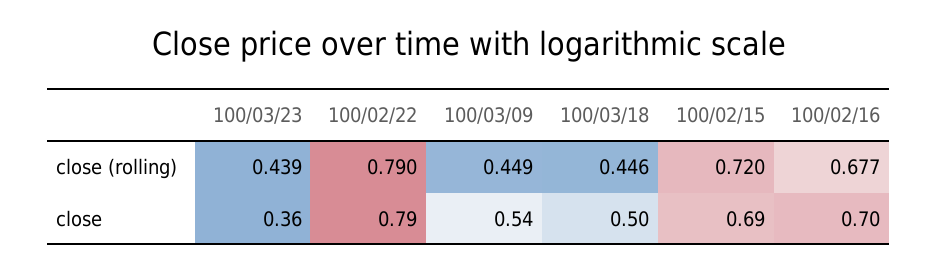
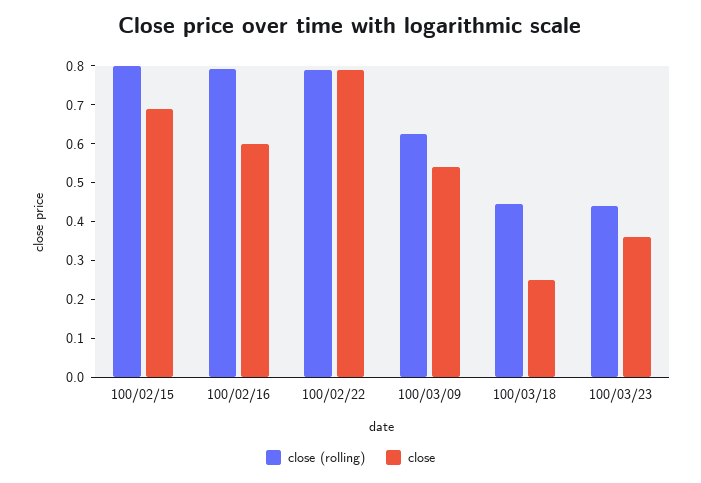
close (rolling), 100/03/09: 0.449 -> 0.625
close (rolling), 100/02/15: 0.72 -> 0.8
close (rolling), 100/02/16: 0.677 -> 0.8
close, 100/03/18: 0.5 -> 0.25
close, 100/02/16: 0.7 -> 0.6

